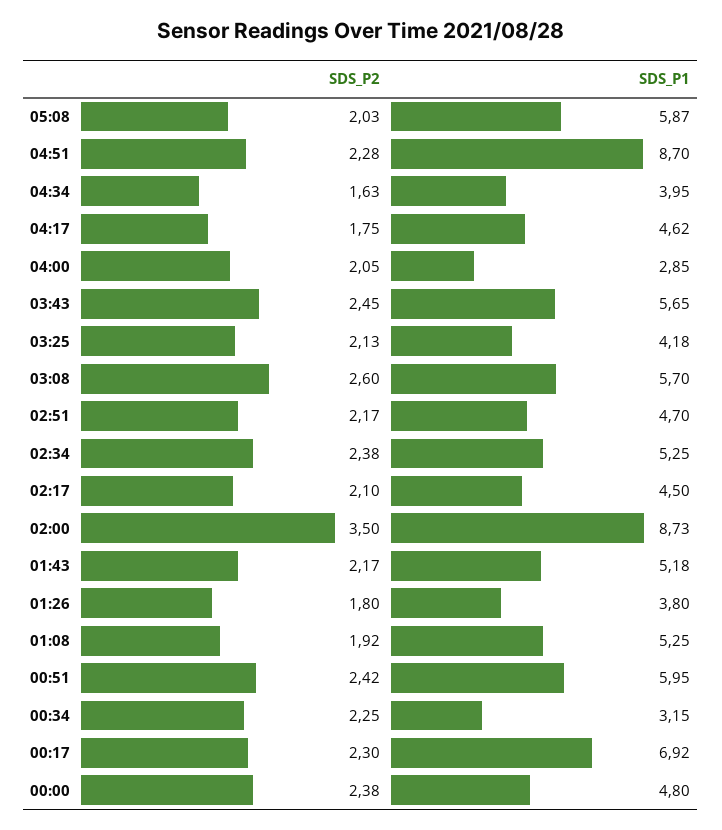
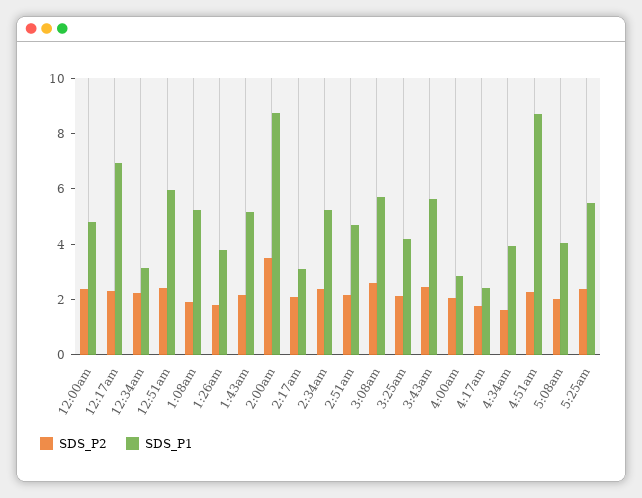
SDS_P1, 05:08: 5.87 -> 4
SDS_P1, 04:17: 4.62 -> 2.5
SDS_P1, 02:17: 4.5 -> 3
SDS_P2, 5:25am: none -> 2.5
SDS_P1, 5:25am: none -> 5.5

